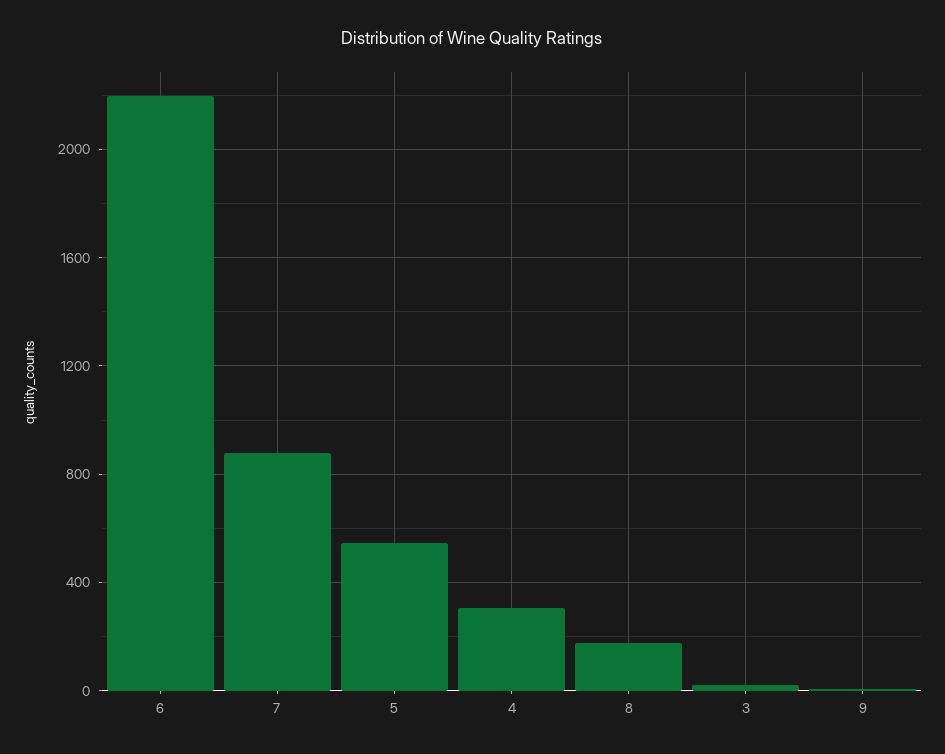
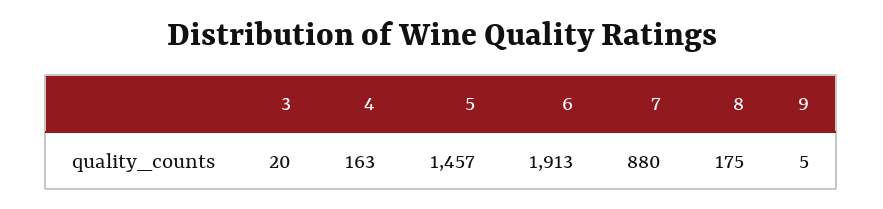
6: 2200 -> 1913
5: 550 -> 1457
4: 300 -> 163

